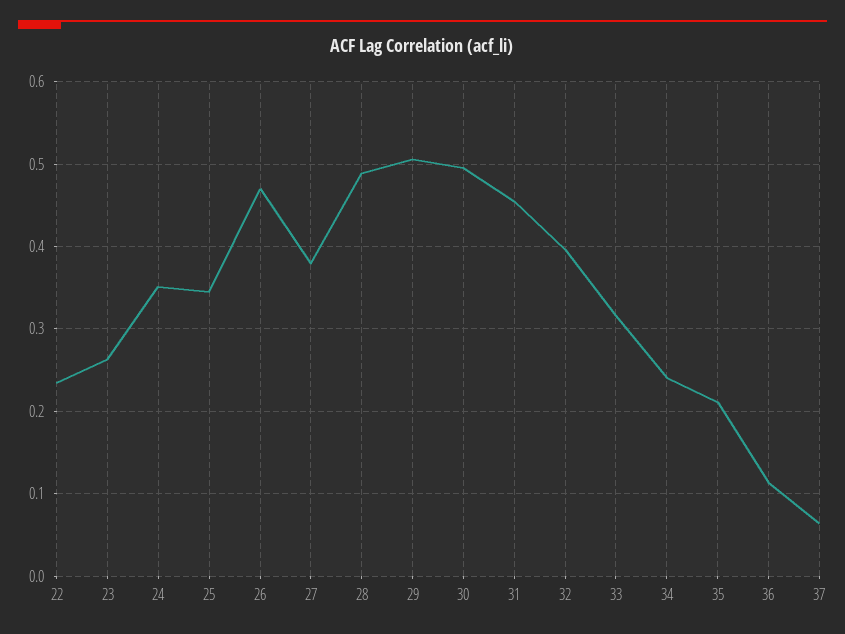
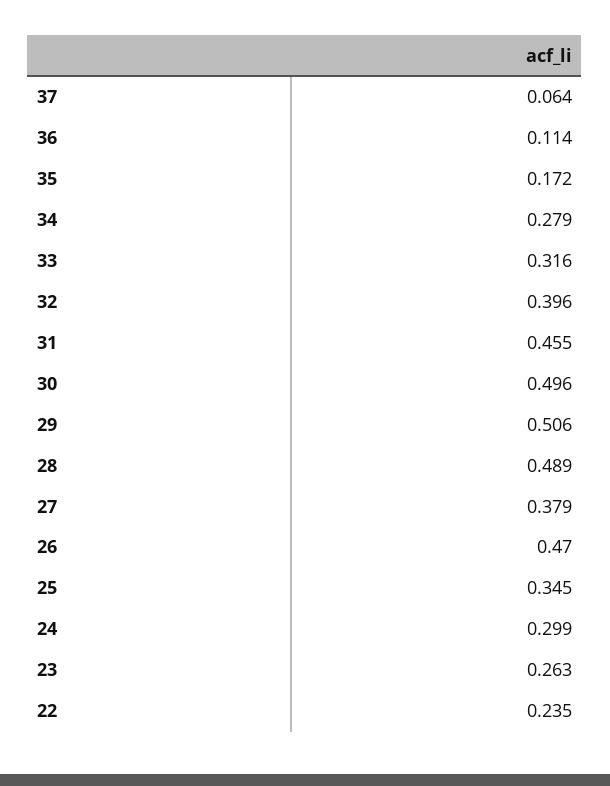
24: 0.35 -> 0.299
34: 0.24 -> 0.279
35: 0.21 -> 0.172

